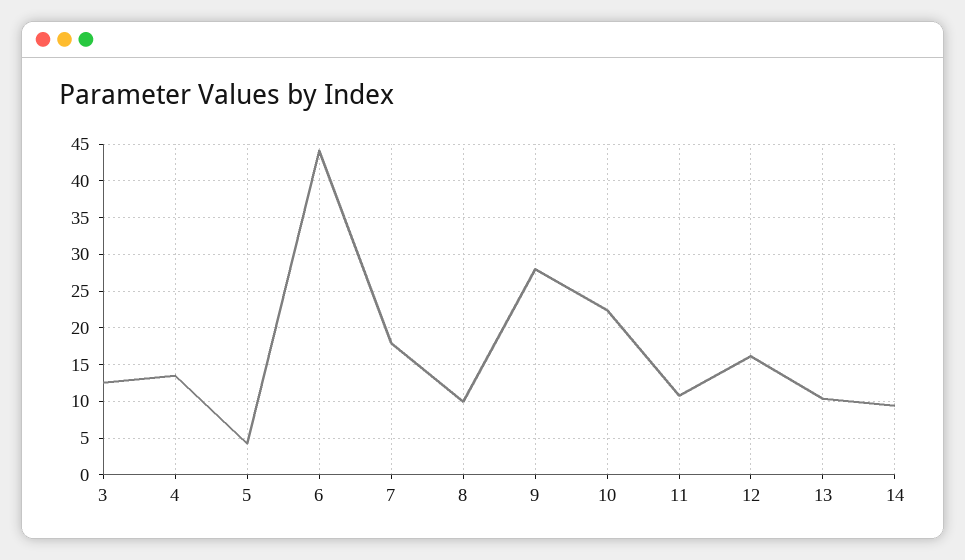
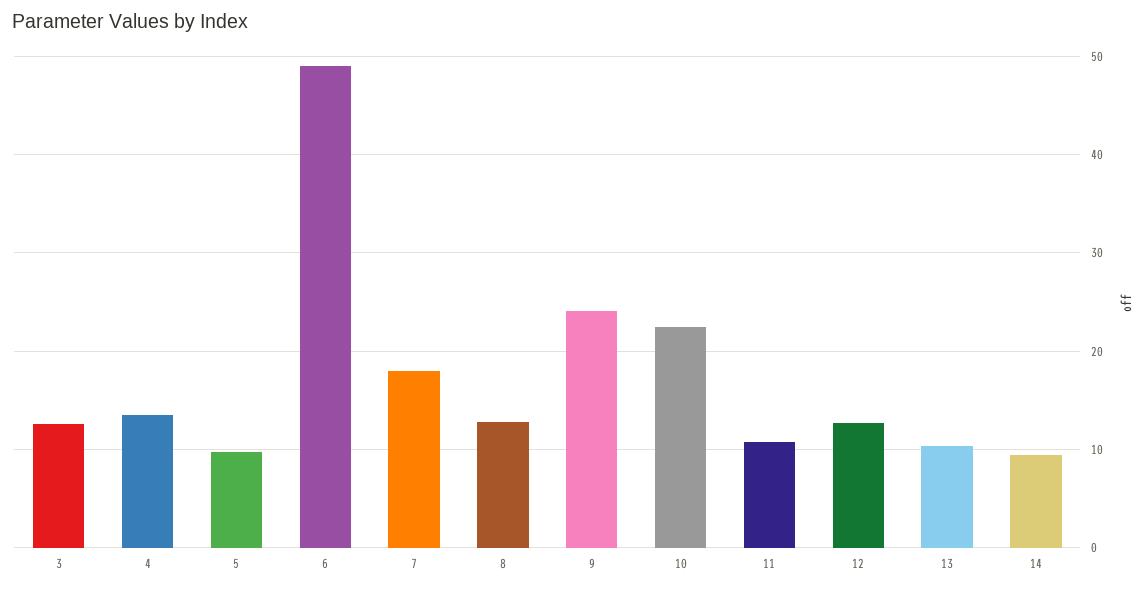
5: 4 -> 10
6: 44 -> 49
8: 10 -> 13
9: 28 -> 24
12: 16 -> 13

